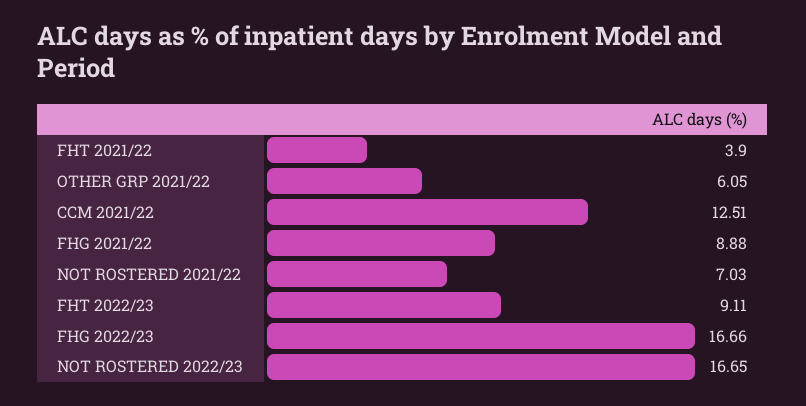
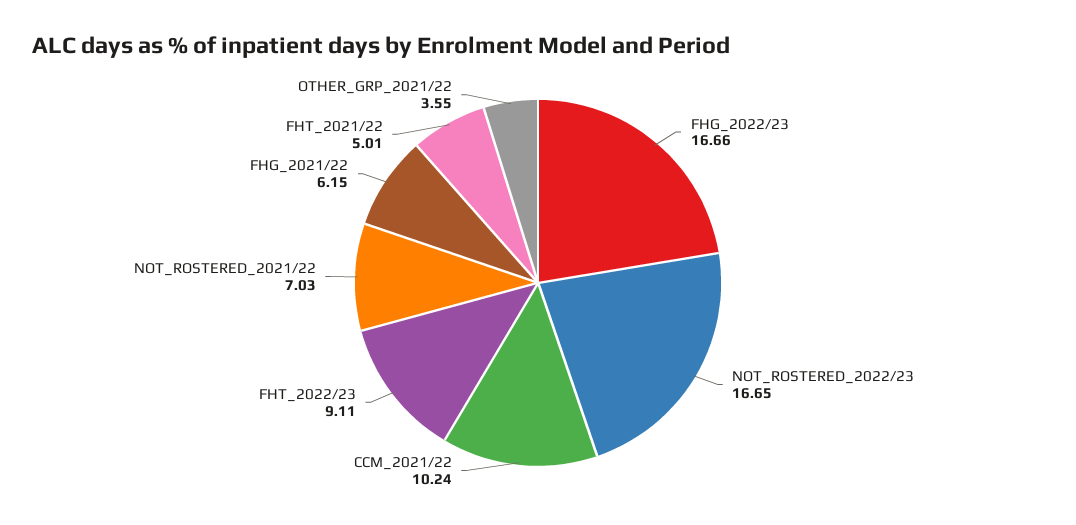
FHT 2021/22: 3.9 -> 5.01
OTHER GRP 2021/22: 6.05 -> 3.55
CCM 2021/22: 12.51 -> 10.24
FHG 2021/22: 8.88 -> 6.15

